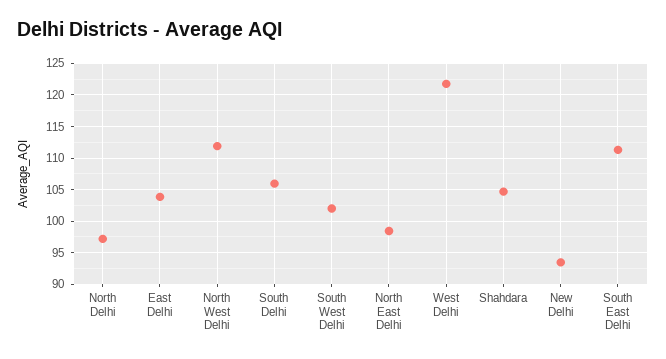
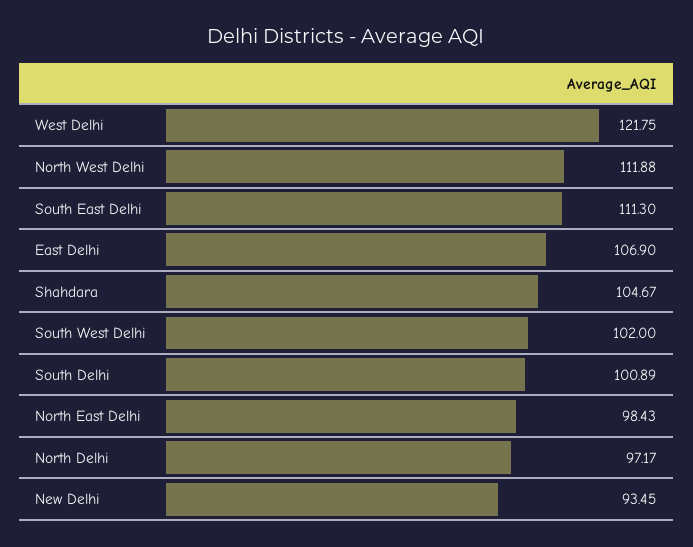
East Delhi: 104 -> 106.9
South Delhi: 106 -> 100.89

